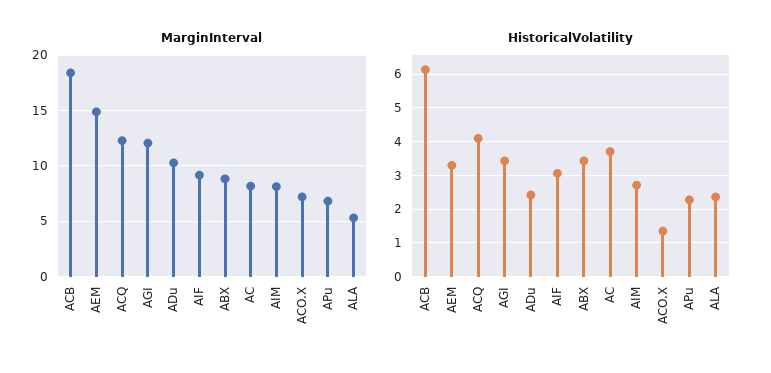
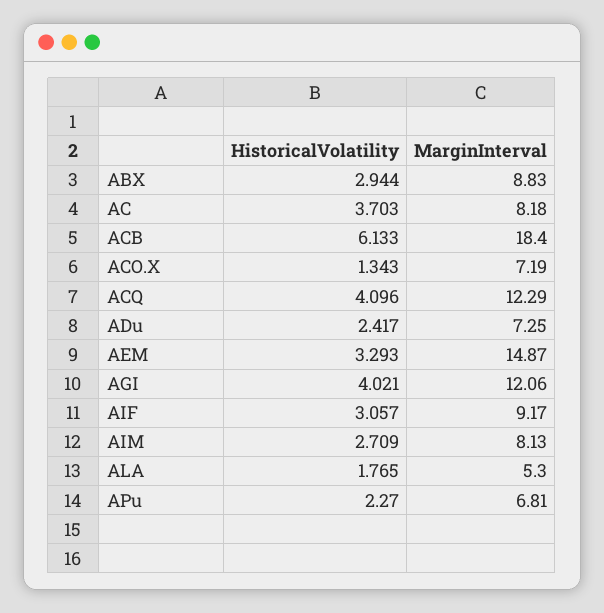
MarginInterval, ADu: 10 -> 7.25
HistoricalVolatility, AGI: 3.4 -> 4.021
HistoricalVolatility, ABX: 3.4 -> 2.944
HistoricalVolatility, ALA: 2.4 -> 1.765

